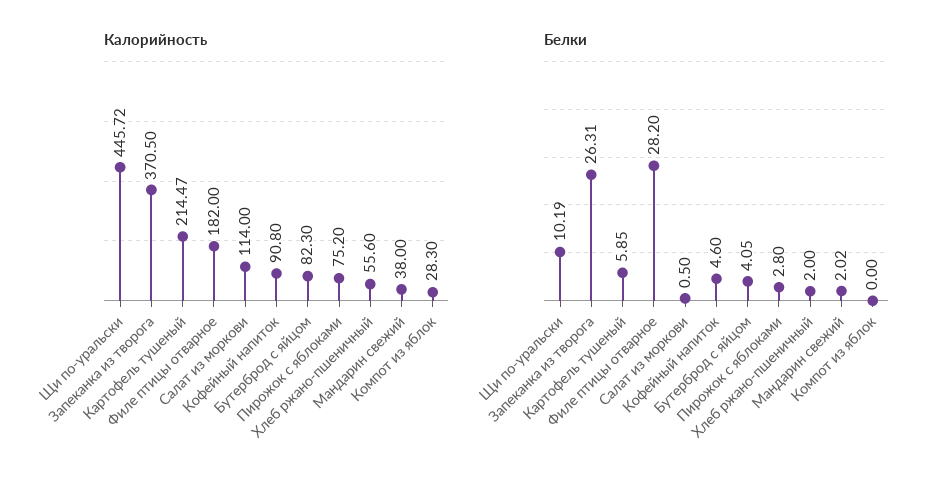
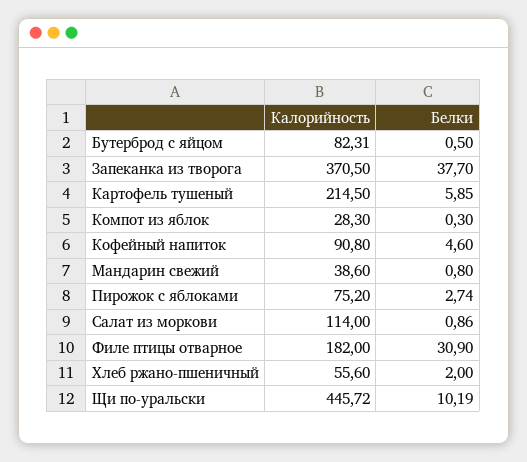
Калорийность, Картофель тушеный: 214.47 -> 214.5
Калорийность, Бутерброд с яйцом: 82.3 -> 82.31
Калорийность, Мандарин свежий: 38 -> 38.6
Белки, Запеканка из творога: 26.31 -> 37.7
Белки, Филе птицы отварное: 28.2 -> 30.9
Белки, Салат из моркови: 0.5 -> 0.86
Белки, Бутерброд с яйцом: 4.05 -> 0.5
Белки, Пирожок с яблоками: 2.8 -> 2.74
Белки, Мандарин свежий: 2.02 -> 0.8
Белки, Компот из яблок: 0 -> 0.3

